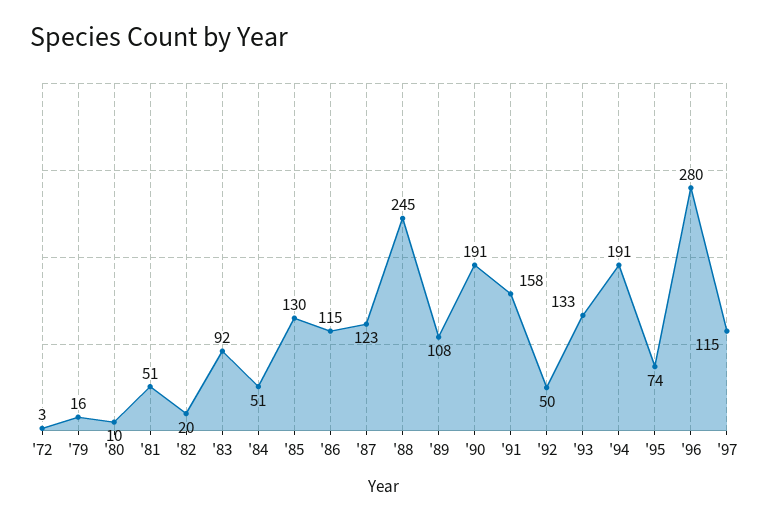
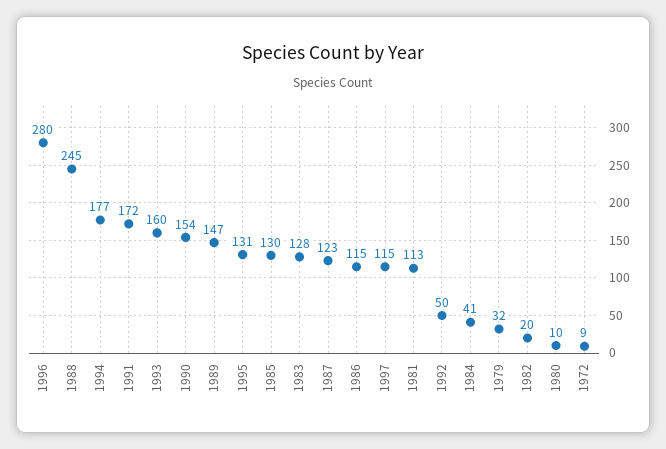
'72: 3 -> 9
'79: 16 -> 32
'81: 51 -> 113
'83: 92 -> 128
'84: 51 -> 41
'89: 108 -> 147
'90: 191 -> 154
'91: 158 -> 172
'93: 133 -> 160
'94: 191 -> 177
'95: 74 -> 131

